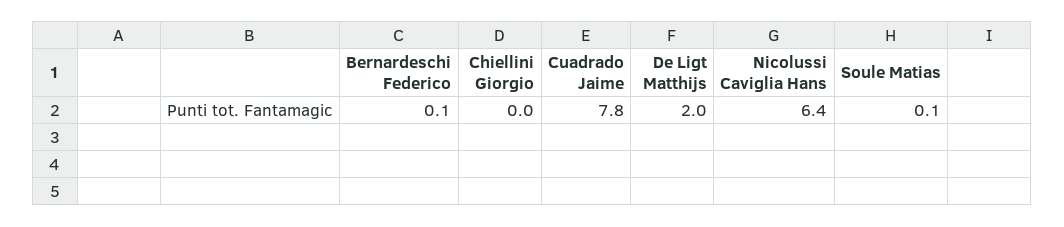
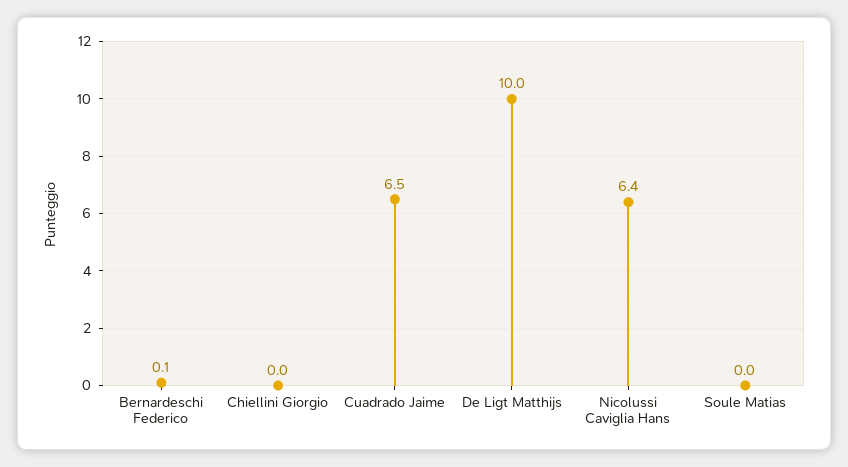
Cuadrado Jaime: 7.8 -> 6.5
De Ligt Matthijs: 2 -> 10
Soule Matias: 0.1 -> 0

